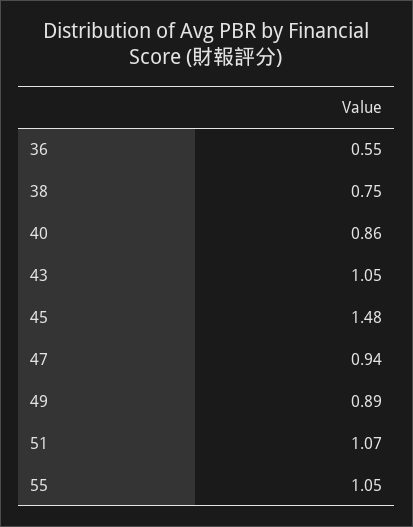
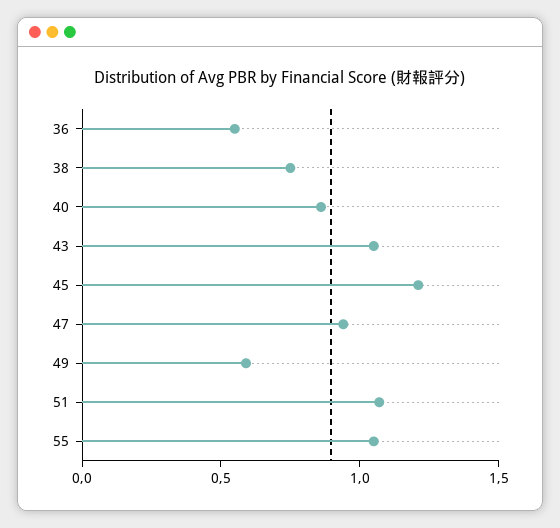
45: 1.48 -> 1.2
49: 0.89 -> 0.6

